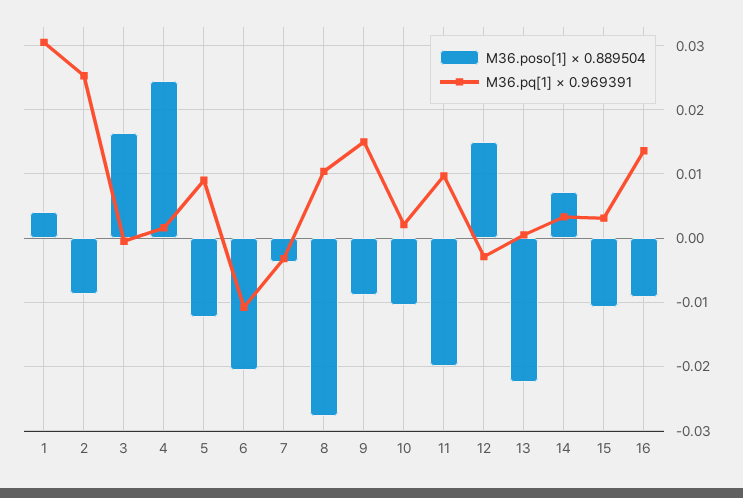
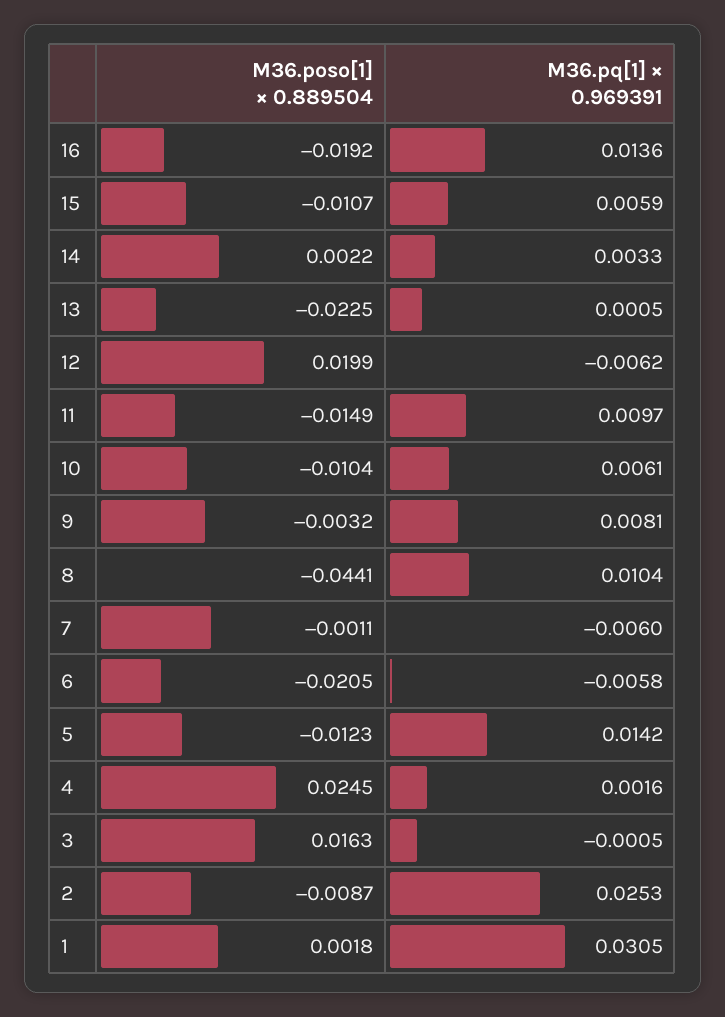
M36.poso[1] × 0.889504, 1: 0.004 -> 0.0018
M36.pq[1] × 0.969391, 5: 0.009 -> 0.0142
M36.pq[1] × 0.969391, 6: -0.011 -> -0.0058
M36.poso[1] × 0.889504, 7: -0.004 -> -0.0011
M36.pq[1] × 0.969391, 7: -0.003 -> -0.006
M36.poso[1] × 0.889504, 8: -0.028 -> -0.0441
M36.poso[1] × 0.889504, 9: -0.009 -> -0.0032
M36.pq[1] × 0.969391, 9: 0.015 -> 0.0081
M36.pq[1] × 0.969391, 10: 0.002 -> 0.0061
M36.poso[1] × 0.889504, 11: -0.02 -> -0.0149
M36.poso[1] × 0.889504, 12: 0.015 -> 0.0199
M36.pq[1] × 0.969391, 12: -0.003 -> -0.0062
M36.poso[1] × 0.889504, 14: 0.007 -> 0.0022
M36.pq[1] × 0.969391, 15: 0.003 -> 0.0059
M36.poso[1] × 0.889504, 16: -0.009 -> -0.0192

